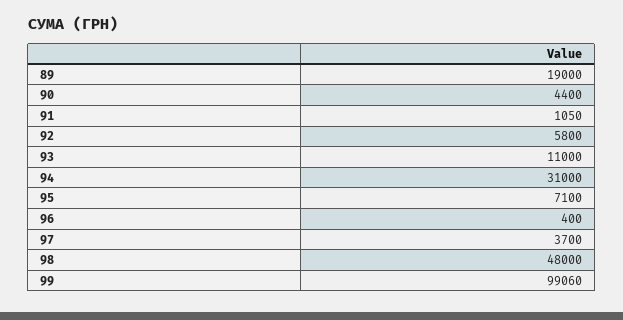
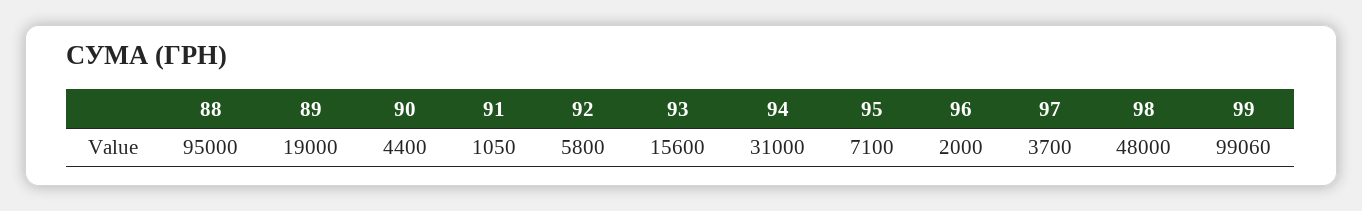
93: 11000 -> 15600
96: 400 -> 2000
88: none -> 95000

